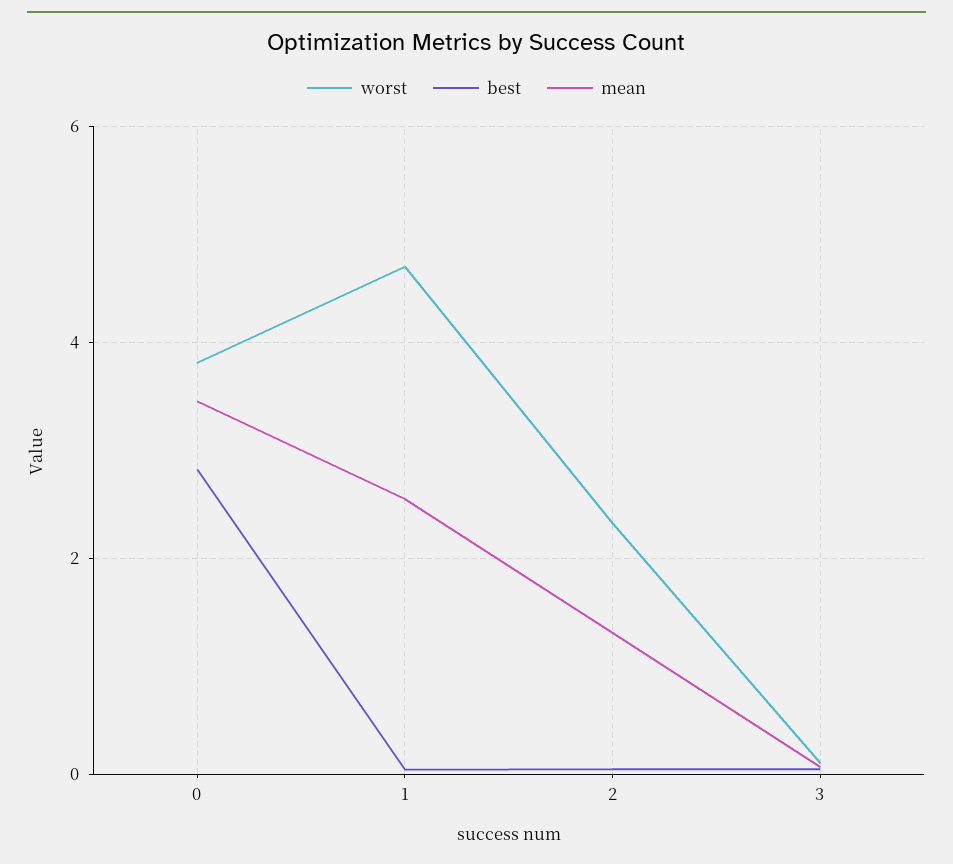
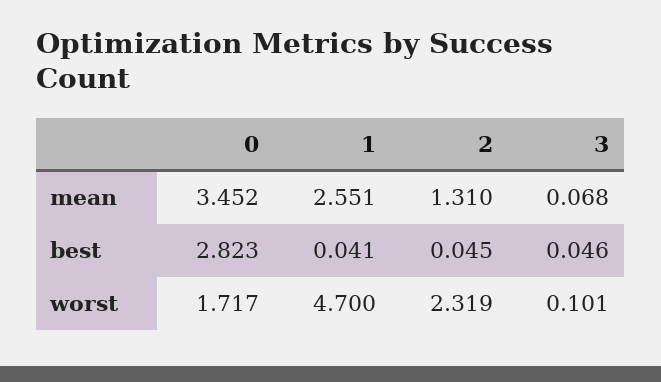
worst, 0: 3.8 -> 1.717

